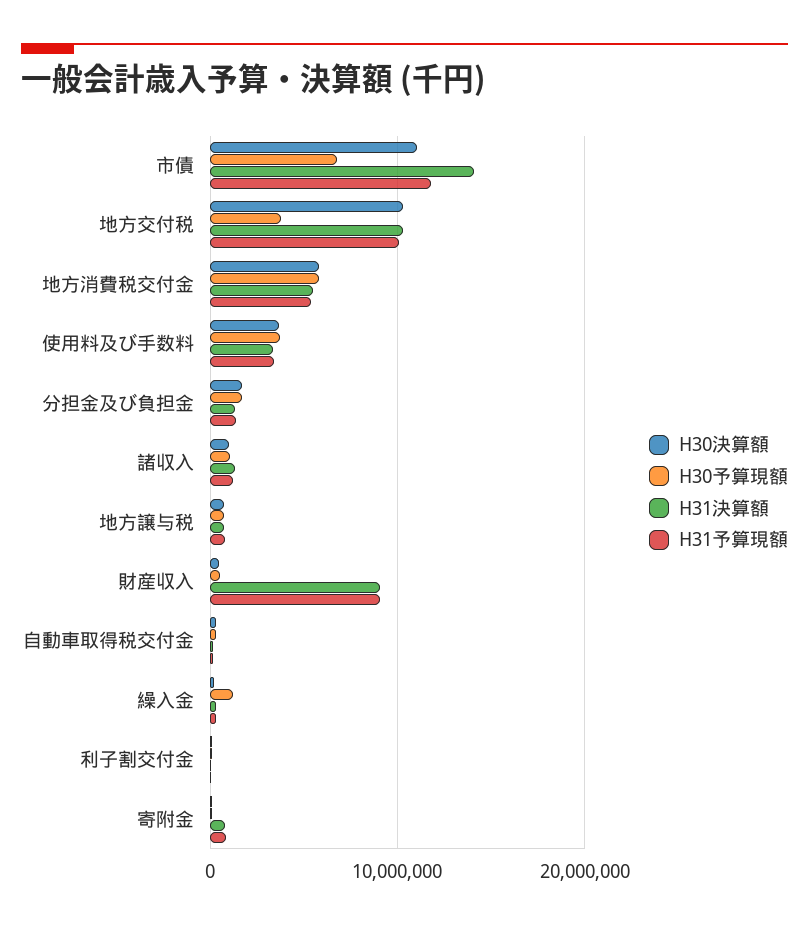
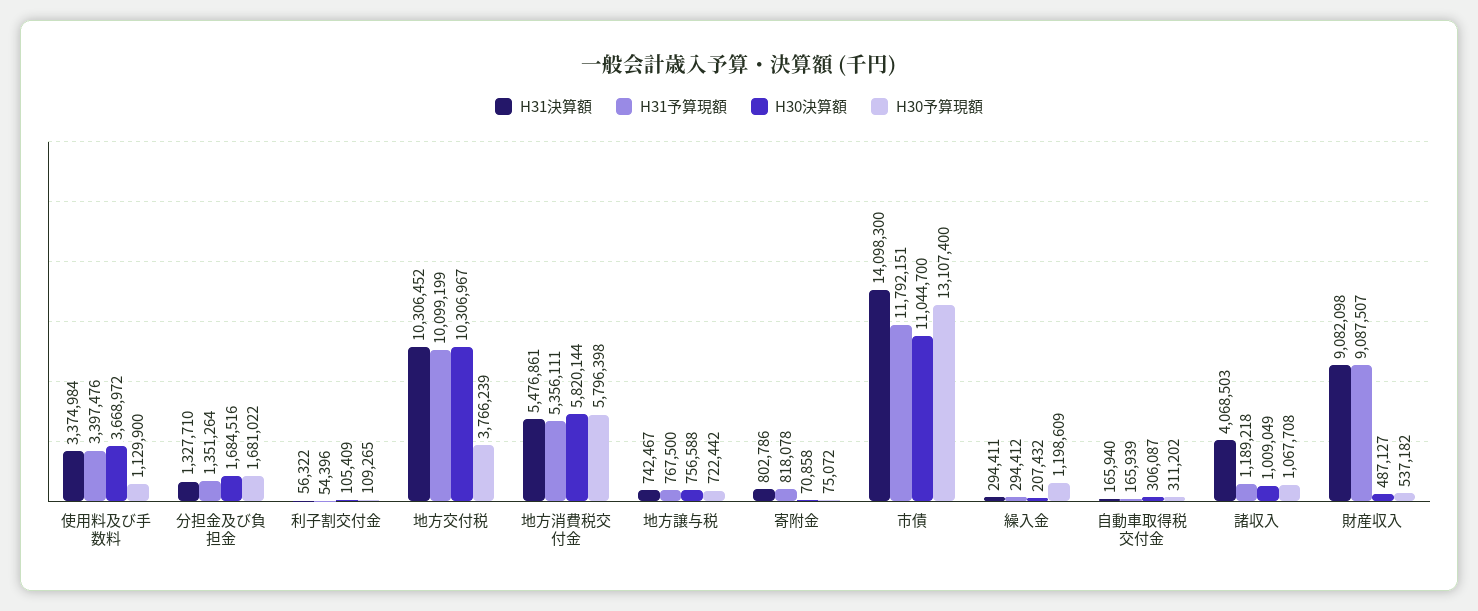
H30予算現額, 市債: 7000000 -> 13107400
H30予算現額, 使用料及び手数料: 4000000 -> 1129900
H31決算額, 諸収入: 1000000 -> 4068503

